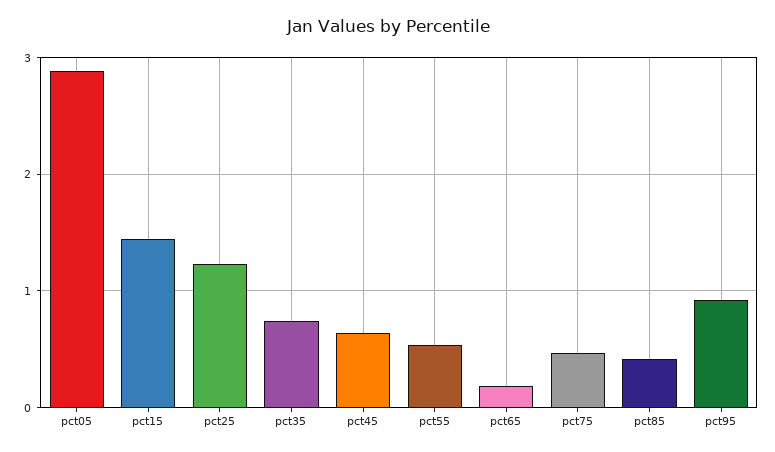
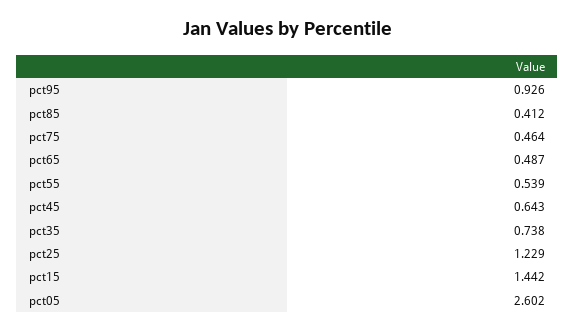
pct05: 2.9 -> 2.602
pct65: 0.2 -> 0.487

